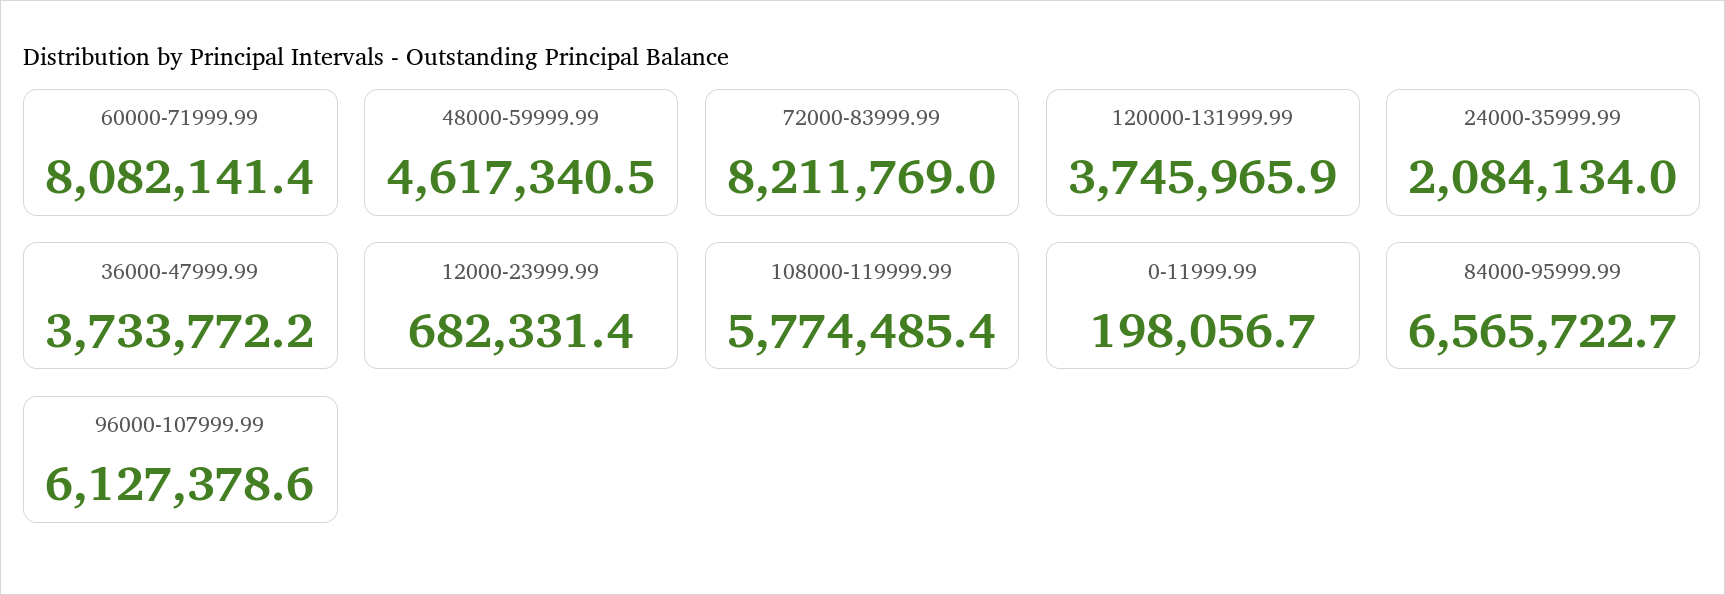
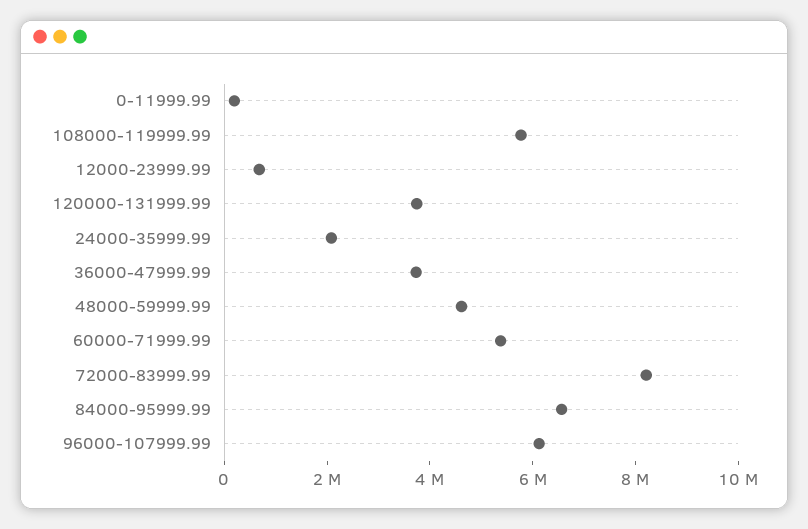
60000-71999.99: 8082141.4 -> 5500000

